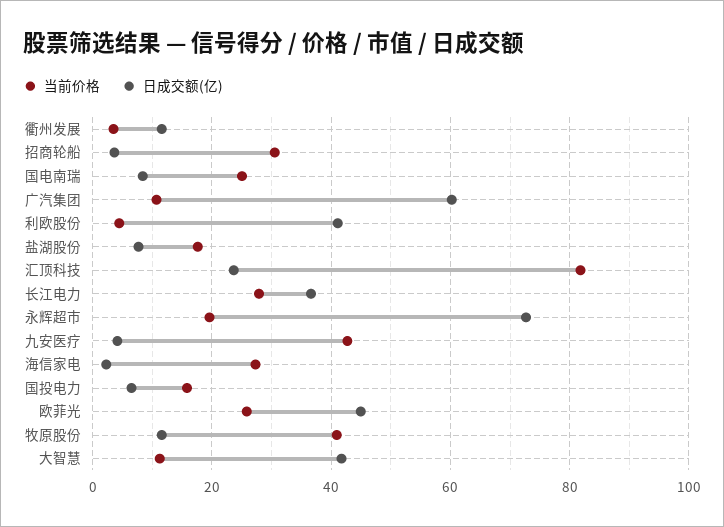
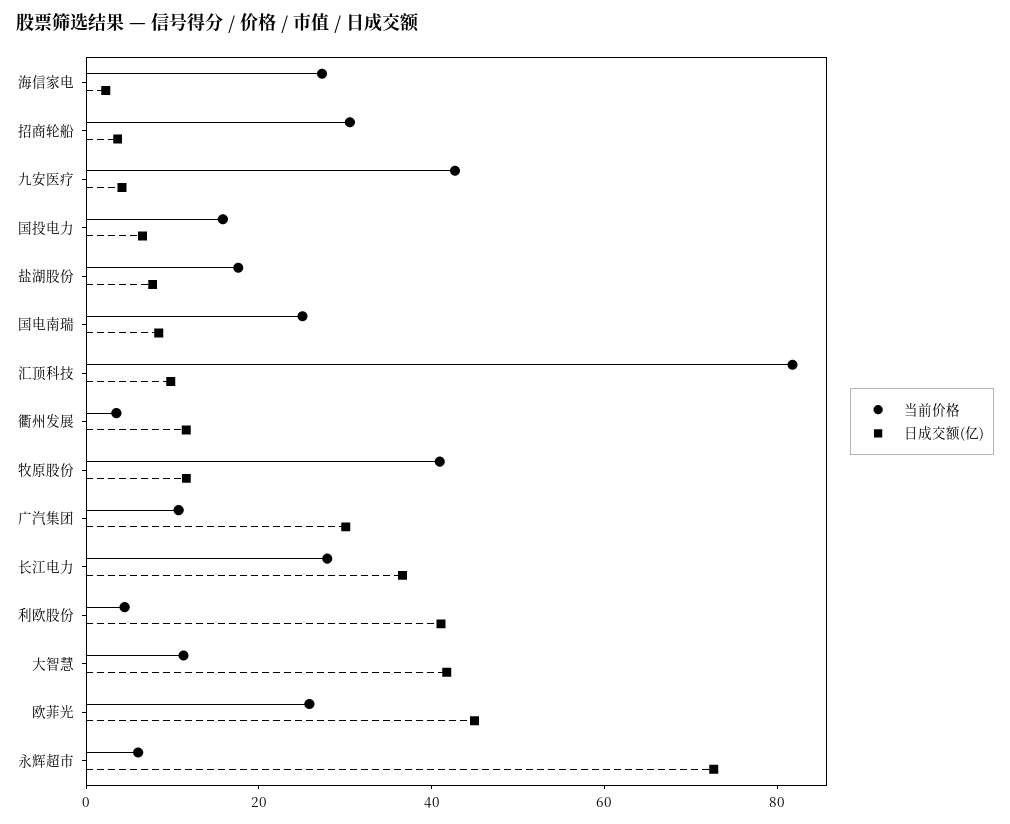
日成交额(亿), 广汽集团: 60 -> 30
日成交额(亿), 汇顶科技: 24 -> 10
当前价格, 永辉超市: 20 -> 5

